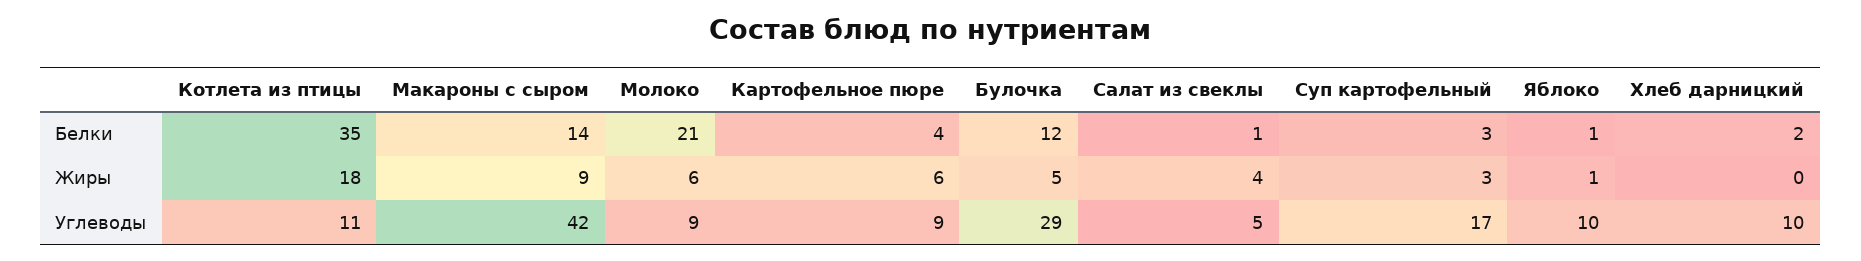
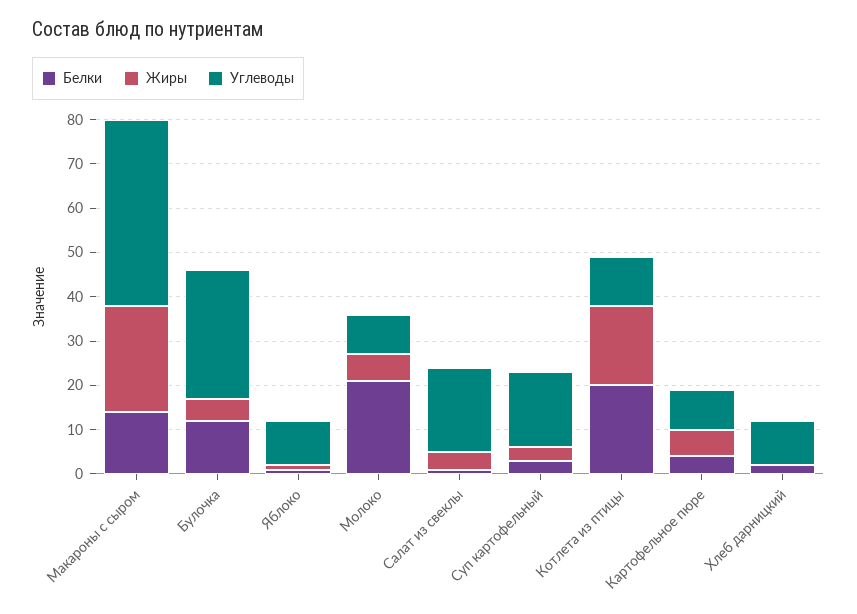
Белки, Котлета из птицы: 35 -> 20
Жиры, Макароны с сыром: 9 -> 25
Углеводы, Салат из свеклы: 5 -> 20

